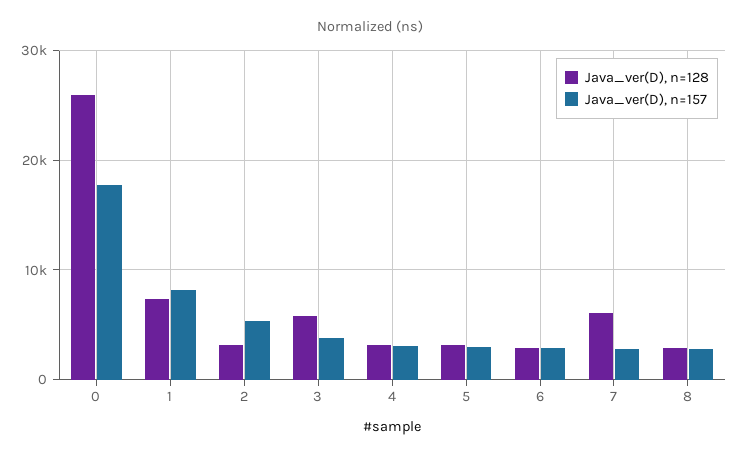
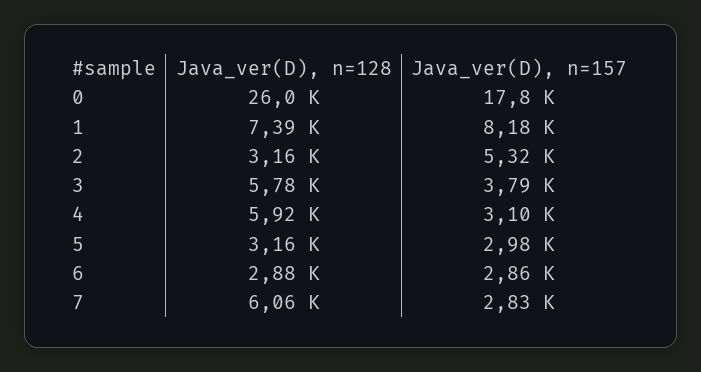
Java_ver(D), n=128, 4: 3000 -> 5920
Java_ver(D), n=128, 8: 3000 -> none
Java_ver(D), n=157, 8: 3000 -> none

